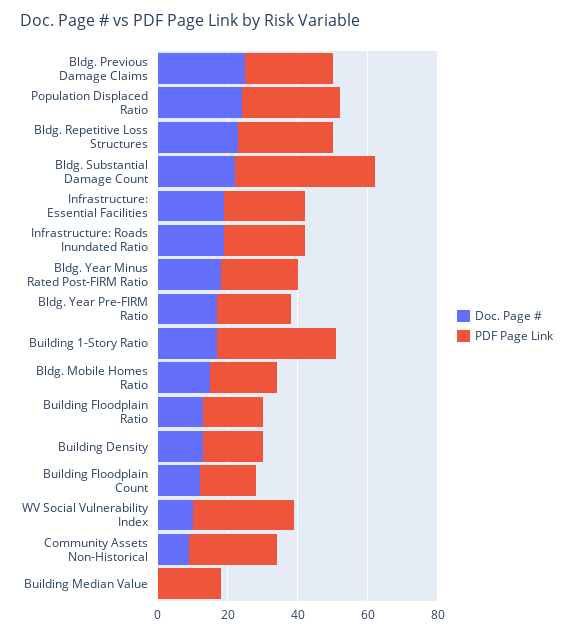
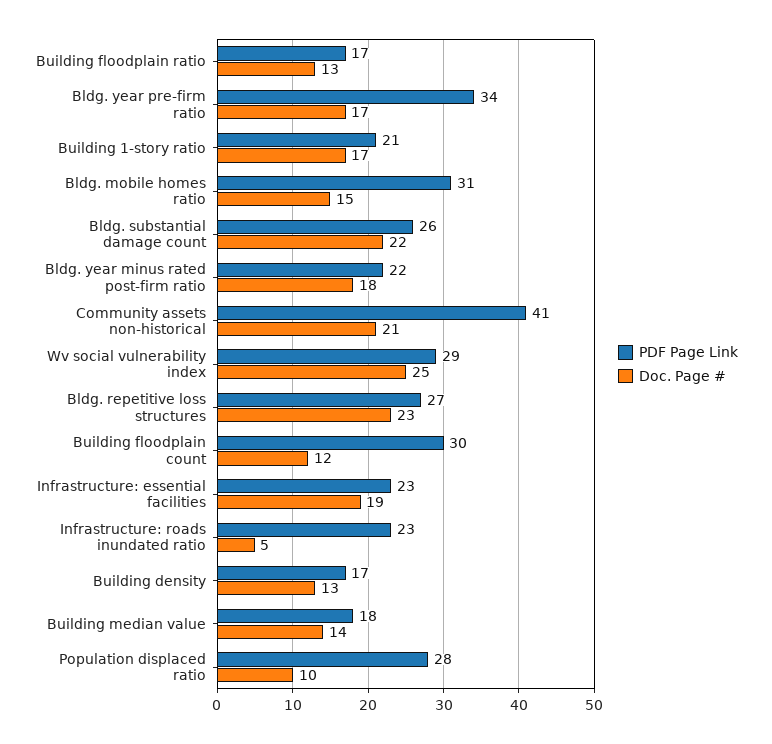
Doc. Page #, Bldg. Previous Damage Claims: 25 -> none
PDF Page Link, Bldg. Previous Damage Claims: 25 -> none
Doc. Page #, Population Displaced Ratio: 25 -> 10
PDF Page Link, Bldg. Substantial Damage Count: 40 -> 26
Doc. Page #, Infrastructure: Roads Inundated Ratio: 20 -> 5
PDF Page Link, Bldg. Year Pre-FIRM Ratio: 20 -> 34
PDF Page Link, Building 1-Story Ratio: 35 -> 21
PDF Page Link, Bldg. Mobile Homes Ratio: 20 -> 31
PDF Page Link, Building Floodplain Count: 15 -> 30
Doc. Page #, WV Social Vulnerability Index: 10 -> 25
Doc. Page #, Community Assets Non-Historical: 10 -> 21
PDF Page Link, Community Assets Non-Historical: 25 -> 41
Doc. Page #, Building Median Value: 0 -> 14

